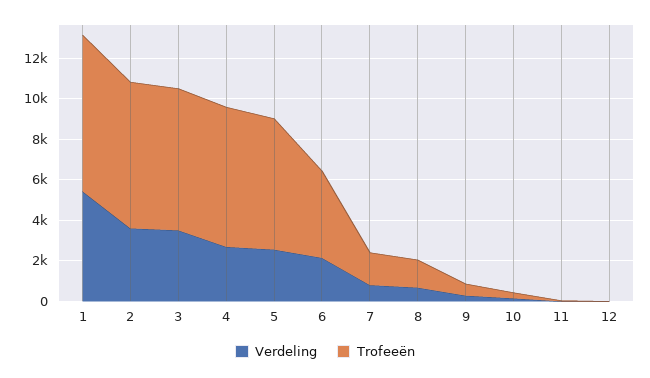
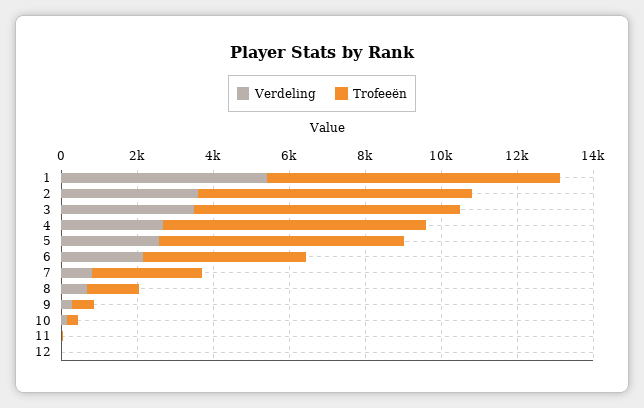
Trofeeën, 7: 1500 -> 3000

